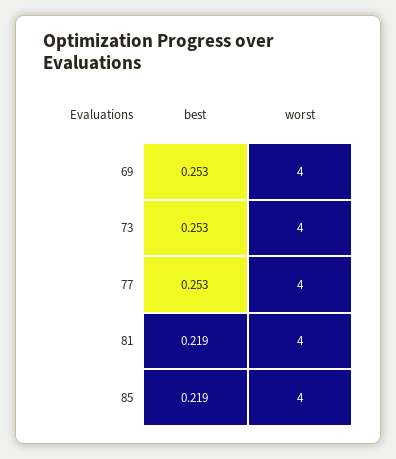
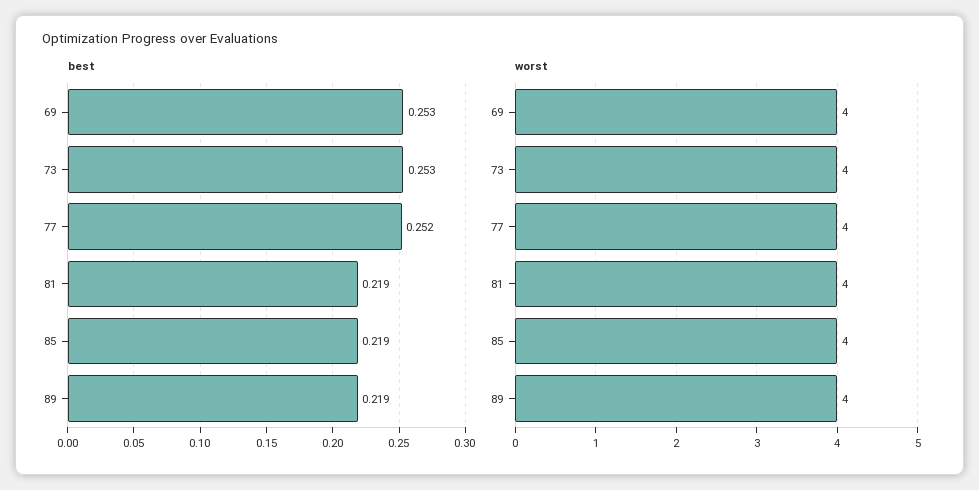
best, 77: 0.253 -> 0.252
best, 89: none -> 0.219
worst, 89: none -> 4

